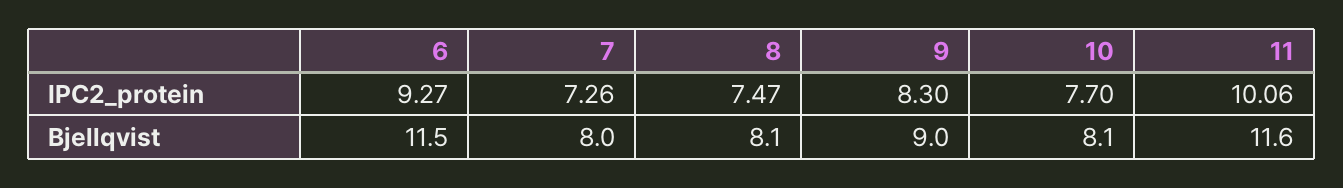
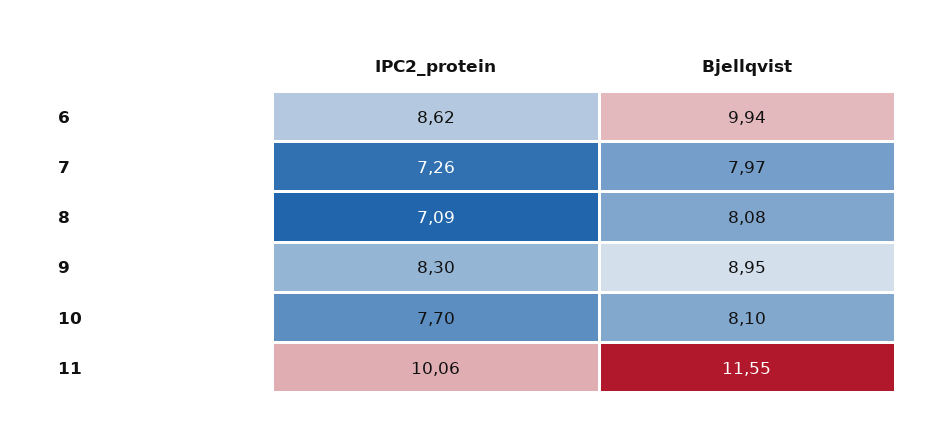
6, IPC2_protein: 9.27 -> 8.62
8, IPC2_protein: 7.47 -> 7.09
6, Bjellqvist: 11.5 -> 9.94

